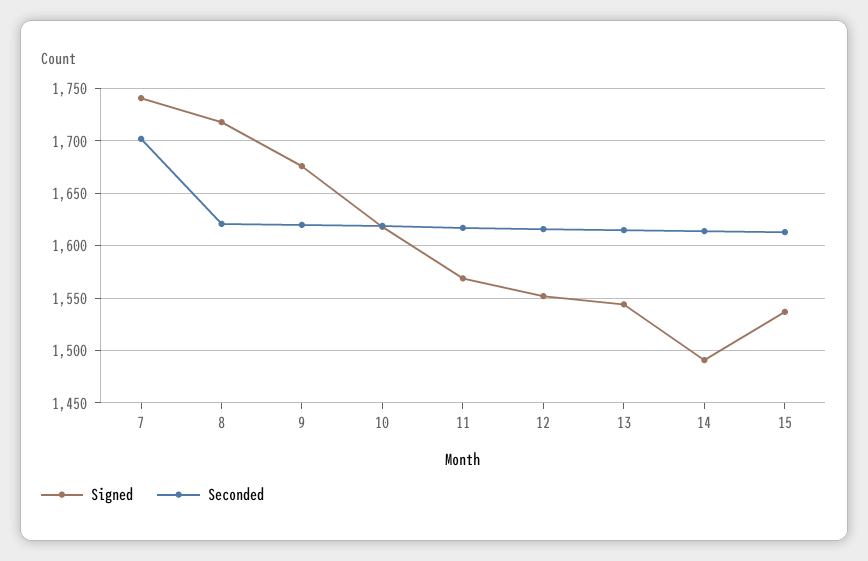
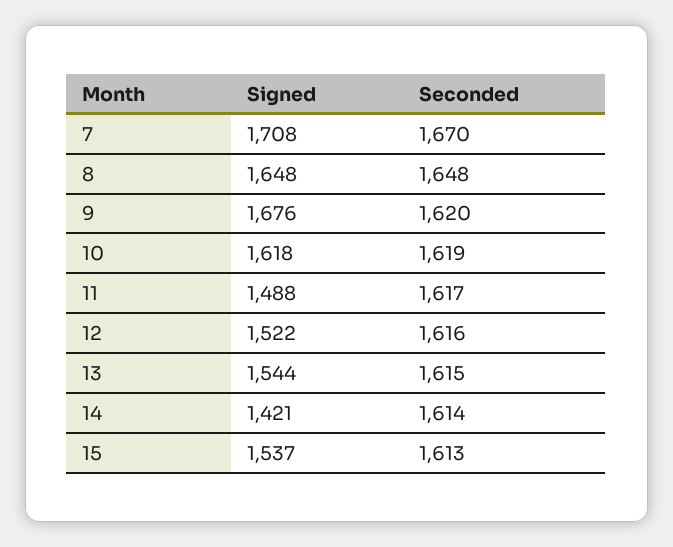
Signed, 7: 1740 -> 1708
Seconded, 7: 1700 -> 1670
Signed, 8: 1720 -> 1648
Seconded, 8: 1620 -> 1648
Signed, 11: 1570 -> 1488
Signed, 12: 1550 -> 1522
Signed, 14: 1490 -> 1421

